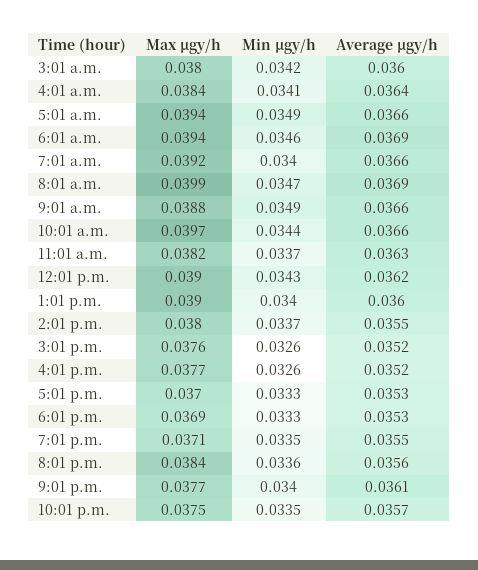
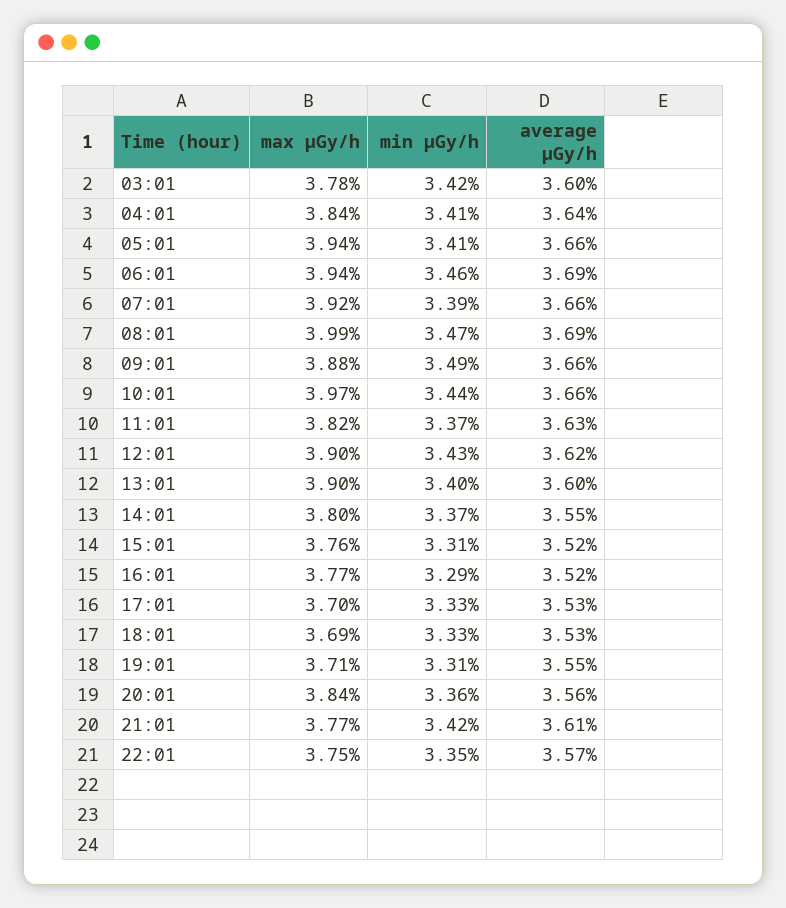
Max μgy/h, 3:01 a.m.: 0.038 -> 0.0378
Min μgy/h, 5:01 a.m.: 0.0349 -> 0.0341
Min μgy/h, 7:01 a.m.: 0.034 -> 0.0339
Min μgy/h, 3:01 p.m.: 0.0326 -> 0.0331
Min μgy/h, 4:01 p.m.: 0.0326 -> 0.0329
Min μgy/h, 7:01 p.m.: 0.0335 -> 0.0331
Min μgy/h, 9:01 p.m.: 0.034 -> 0.0342

